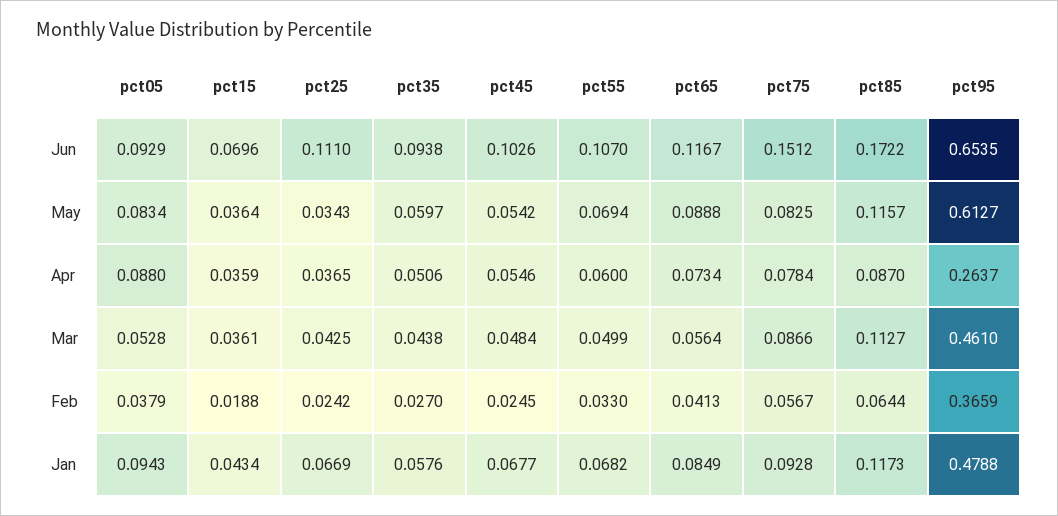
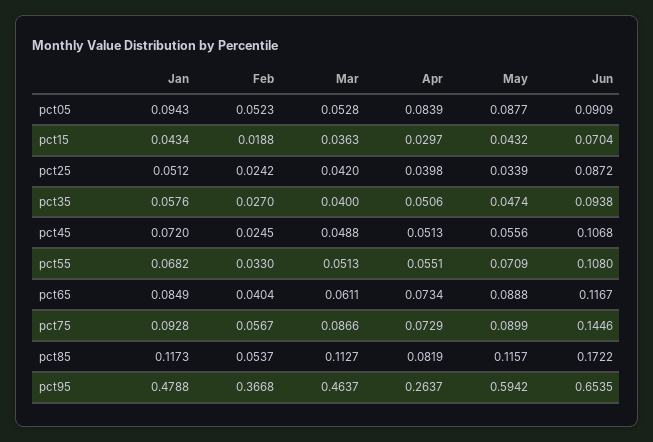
pct05, Jun: 0.0929 -> 0.0909
pct15, Jun: 0.0696 -> 0.0704
pct25, Jun: 0.111 -> 0.0872
pct45, Jun: 0.1026 -> 0.1068
pct55, Jun: 0.107 -> 0.108
pct75, Jun: 0.1512 -> 0.1446
pct05, May: 0.0834 -> 0.0877
pct15, May: 0.0364 -> 0.0432
pct25, May: 0.0343 -> 0.0339
pct35, May: 0.0597 -> 0.0474
pct45, May: 0.0542 -> 0.0556
pct55, May: 0.0694 -> 0.0709
pct75, May: 0.0825 -> 0.0899
pct95, May: 0.6127 -> 0.5942
pct05, Apr: 0.088 -> 0.0839
pct15, Apr: 0.0359 -> 0.0297
pct25, Apr: 0.0365 -> 0.0398
pct45, Apr: 0.0546 -> 0.0513
pct55, Apr: 0.06 -> 0.0551
pct75, Apr: 0.0784 -> 0.0729
pct85, Apr: 0.087 -> 0.0819
pct15, Mar: 0.0361 -> 0.0363
pct25, Mar: 0.0425 -> 0.042
pct35, Mar: 0.0438 -> 0.04
pct45, Mar: 0.0484 -> 0.0488
pct55, Mar: 0.0499 -> 0.0513
pct65, Mar: 0.0564 -> 0.0611
pct95, Mar: 0.461 -> 0.4637
pct05, Feb: 0.0379 -> 0.0523
pct65, Feb: 0.0413 -> 0.0404
pct85, Feb: 0.0644 -> 0.0537
pct95, Feb: 0.3659 -> 0.3668
pct25, Jan: 0.0669 -> 0.0512
pct45, Jan: 0.0677 -> 0.072

